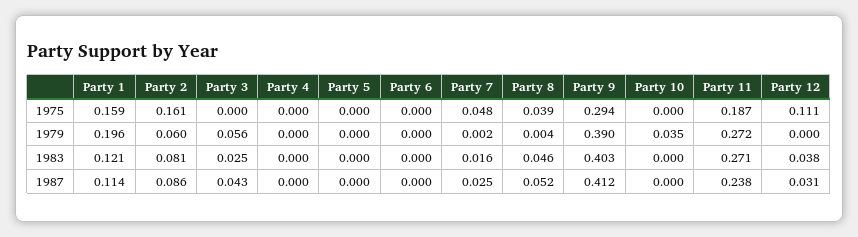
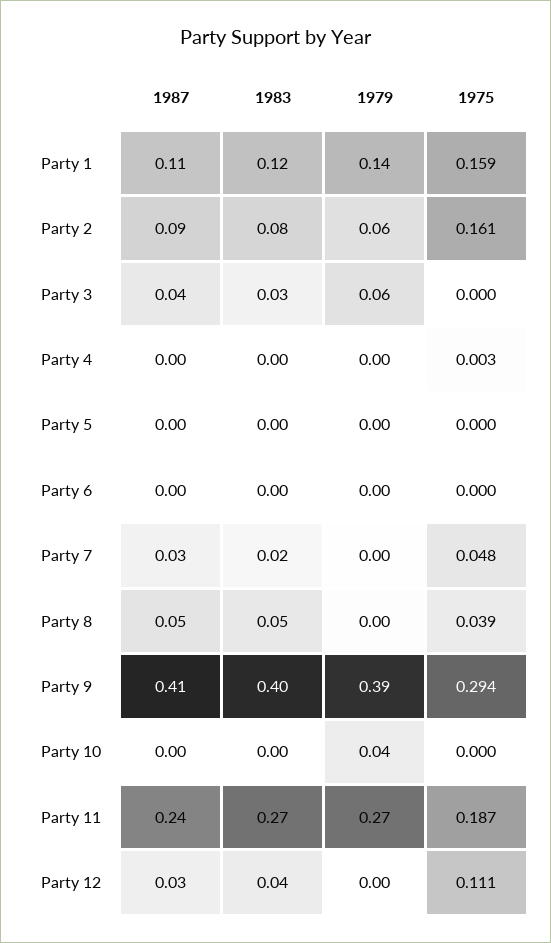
Party 4, 1975: 0 -> 0.003
Party 1, 1979: 0.196 -> 0.14

